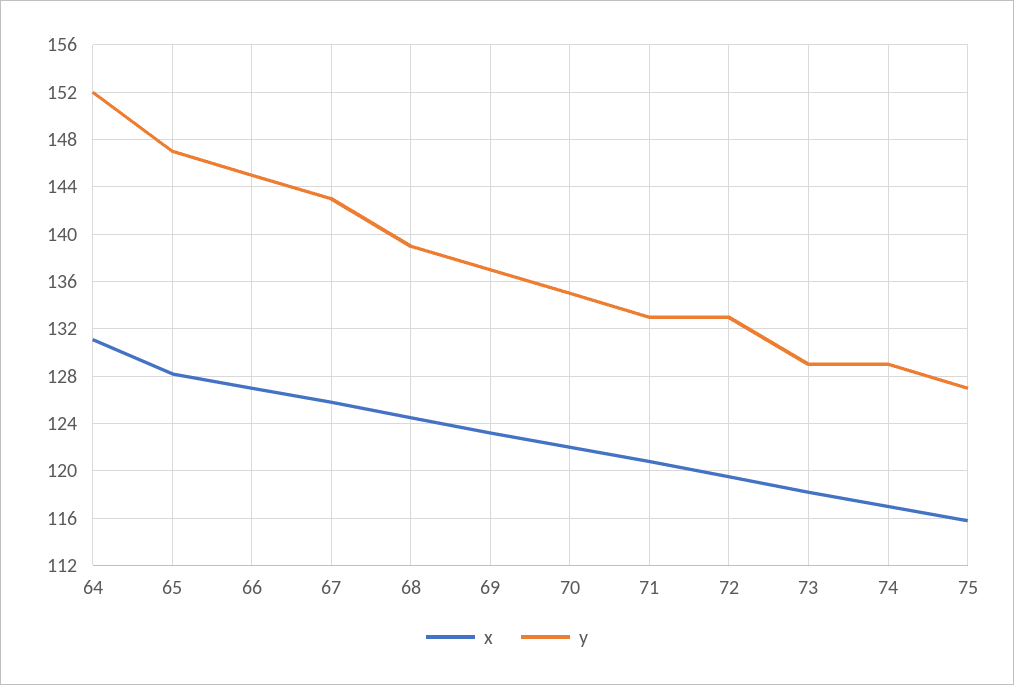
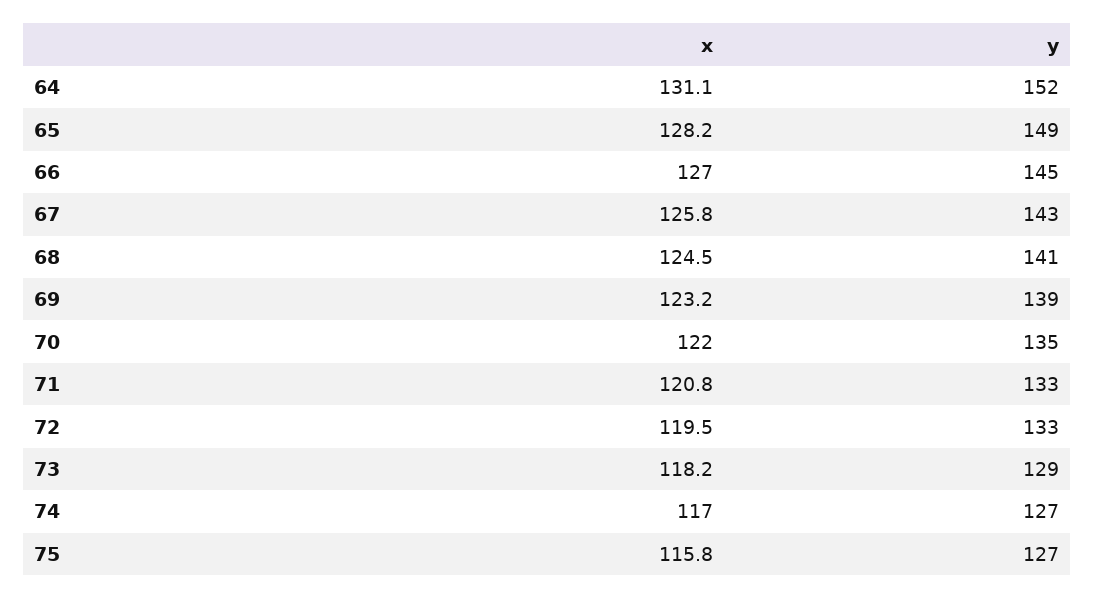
y, 65: 147 -> 149
y, 68: 139 -> 141
y, 69: 137 -> 139
y, 74: 129 -> 127

